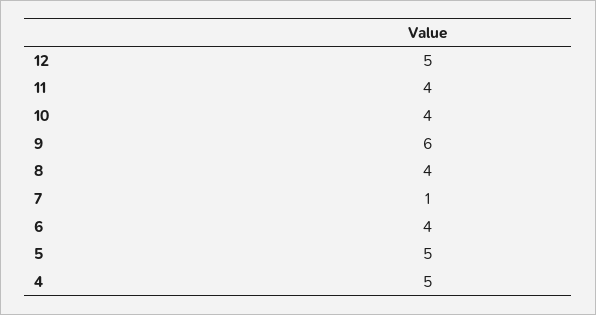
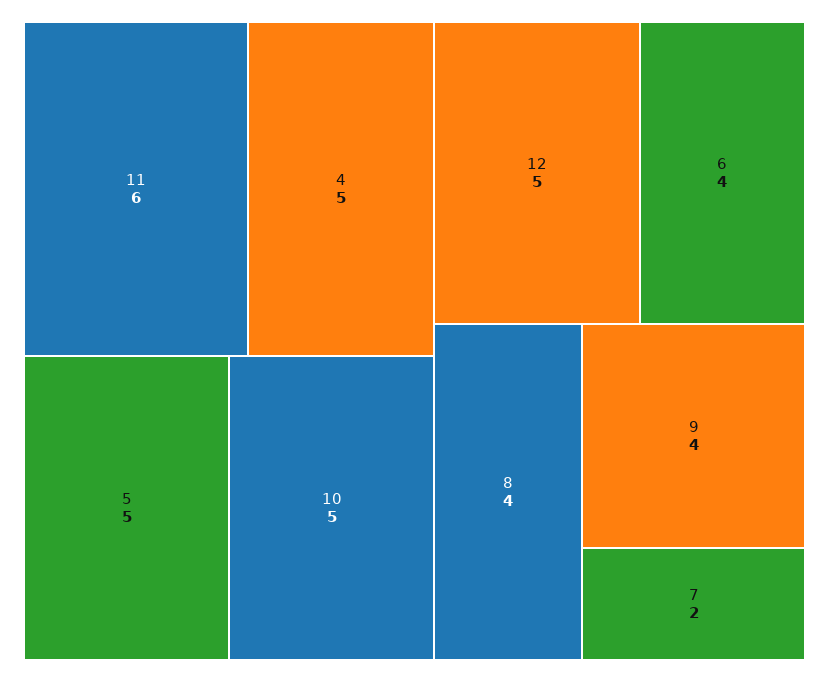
11: 4 -> 6
10: 4 -> 5
9: 6 -> 4
7: 1 -> 2

